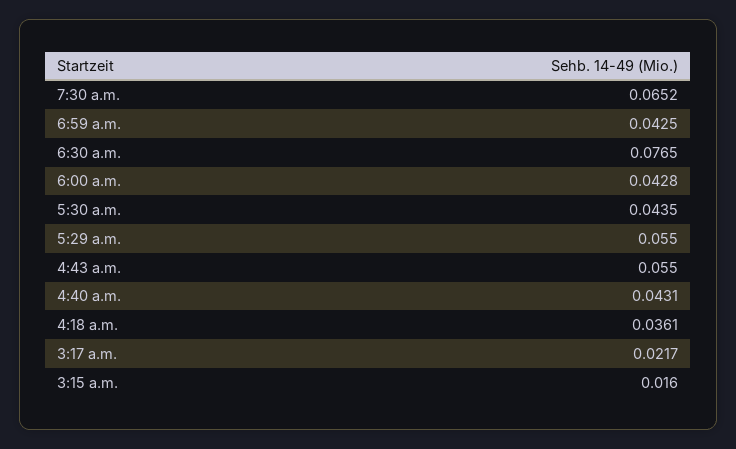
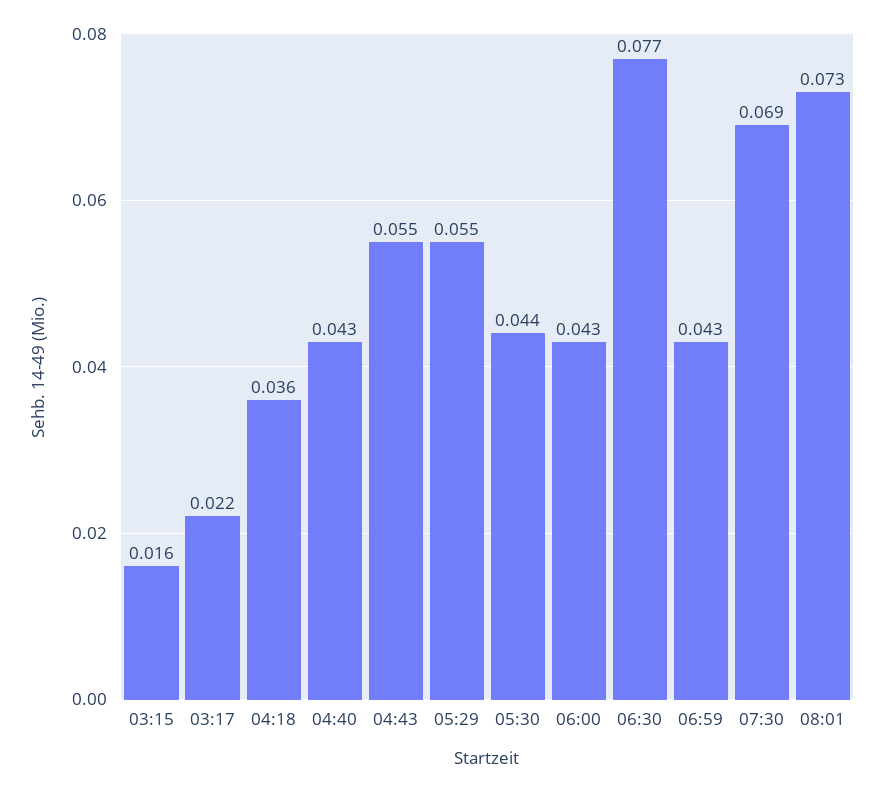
7:30 a.m.: 0.0652 -> 0.069
08:01: none -> 0.073

